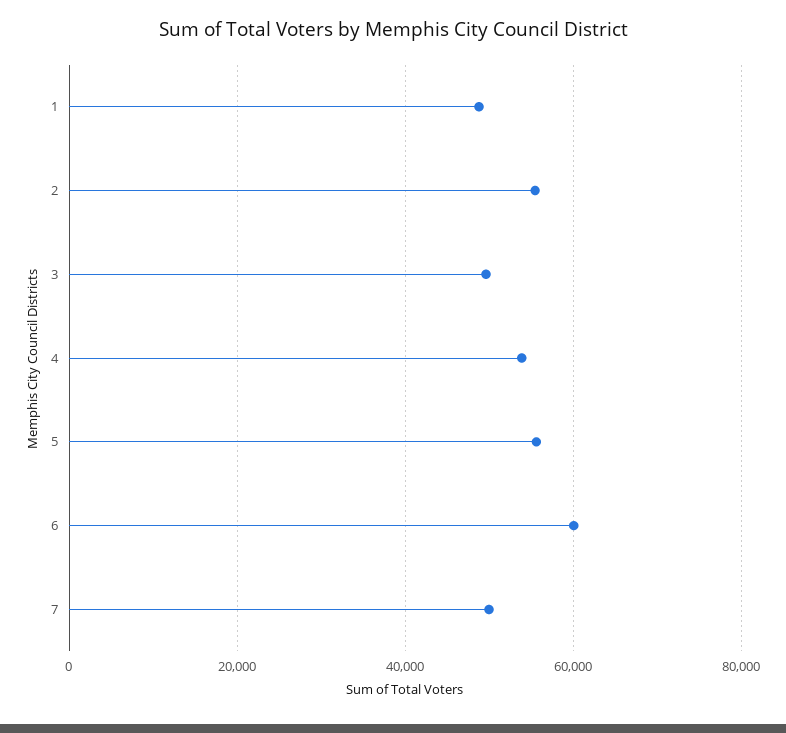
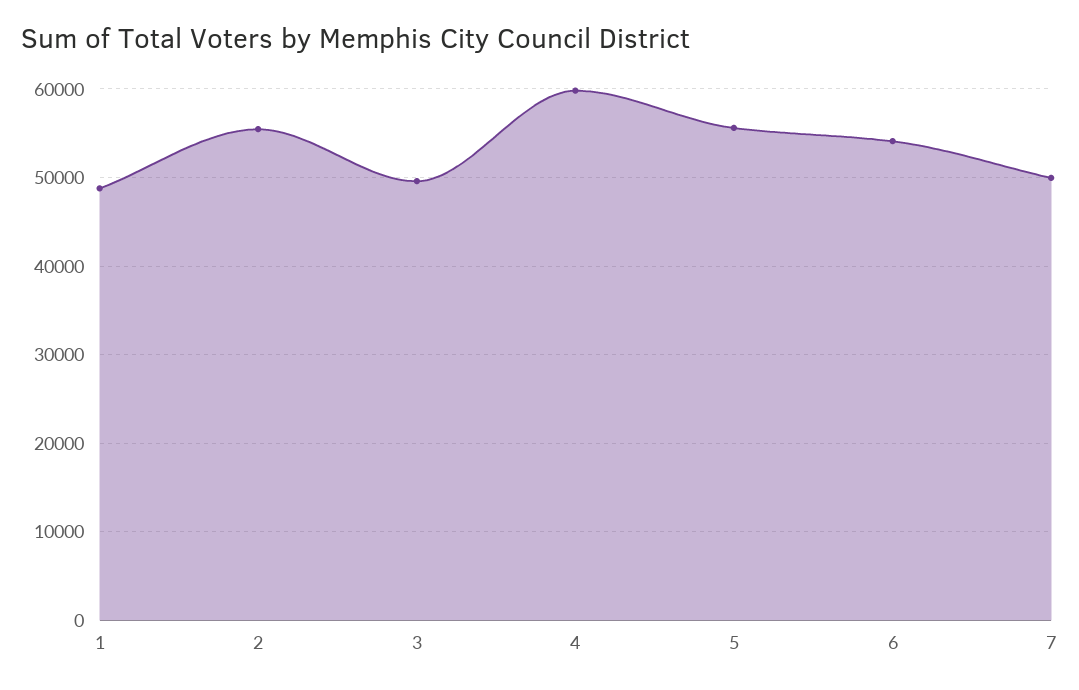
4: 54000 -> 60000
6: 60000 -> 54000

